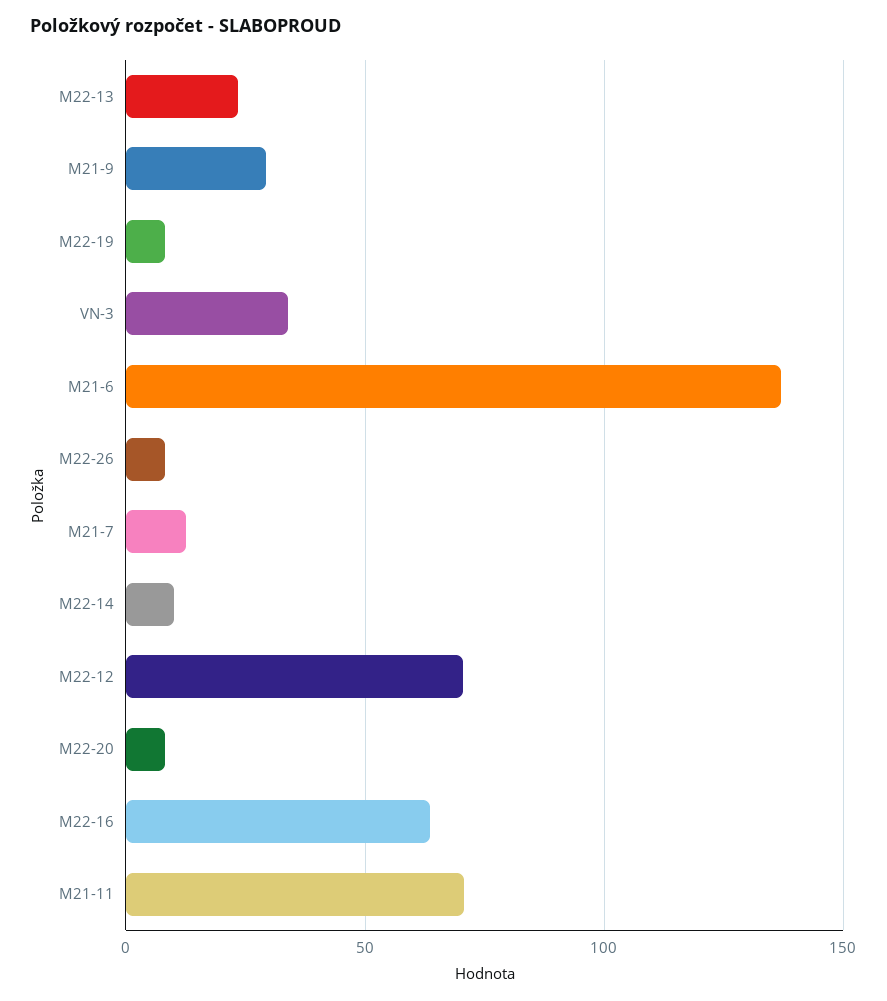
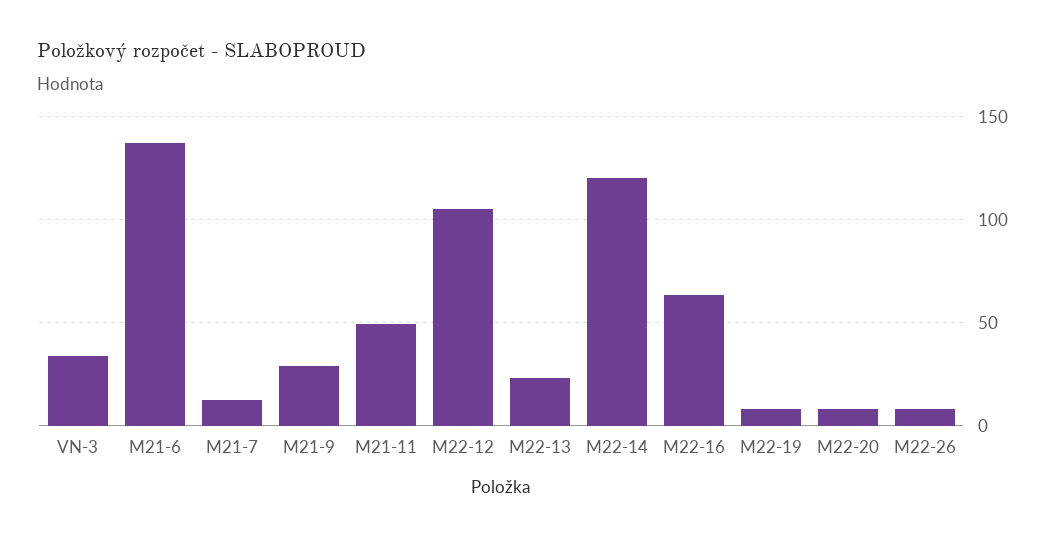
M22-14: 10 -> 120
M22-12: 70 -> 105
M21-11: 70 -> 50

